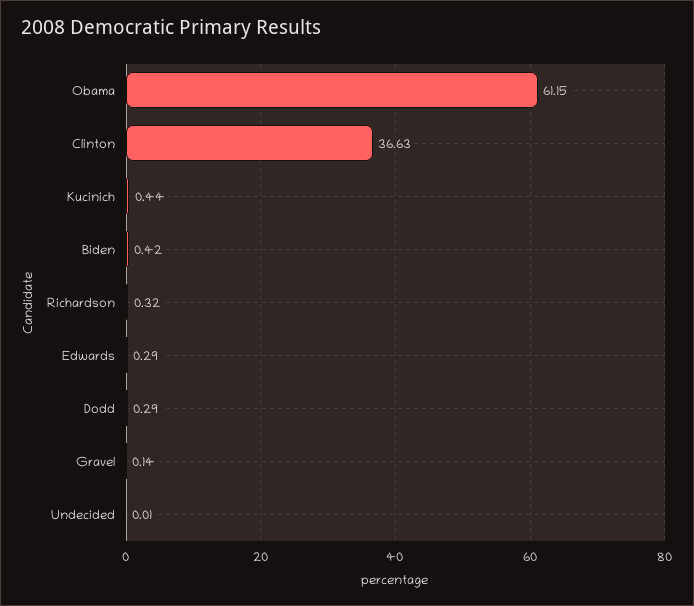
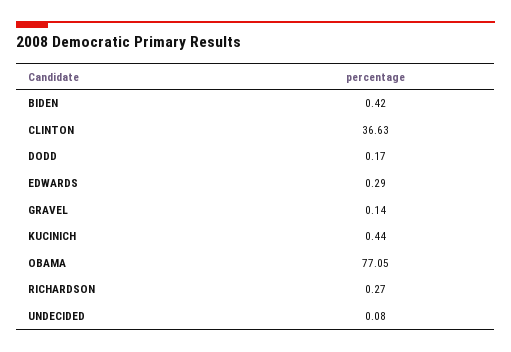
Obama: 61.15 -> 77.05
Richardson: 0.32 -> 0.27
Dodd: 0.29 -> 0.17
Undecided: 0.01 -> 0.08

